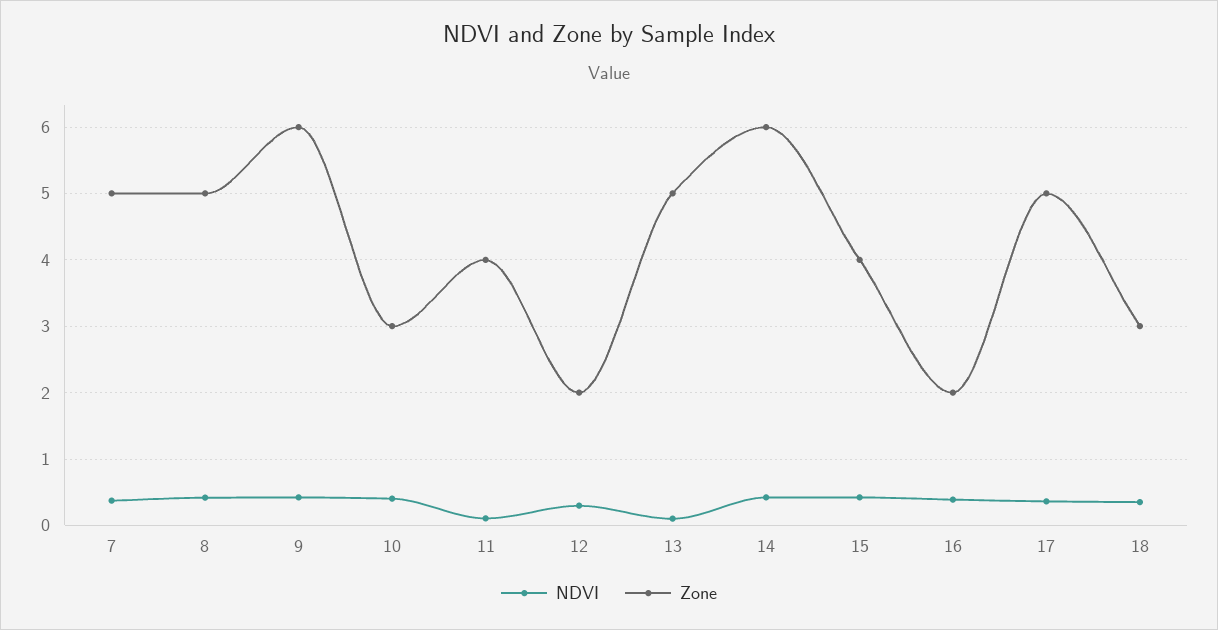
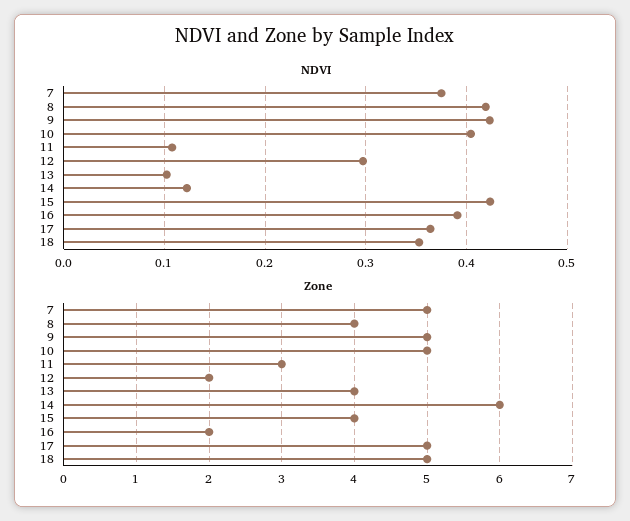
Zone, 8: 5 -> 4
Zone, 9: 6 -> 5
Zone, 10: 3 -> 5
Zone, 11: 4 -> 3
Zone, 13: 5 -> 4
NDVI, 14: 0.4 -> 0.12
Zone, 18: 3 -> 5

